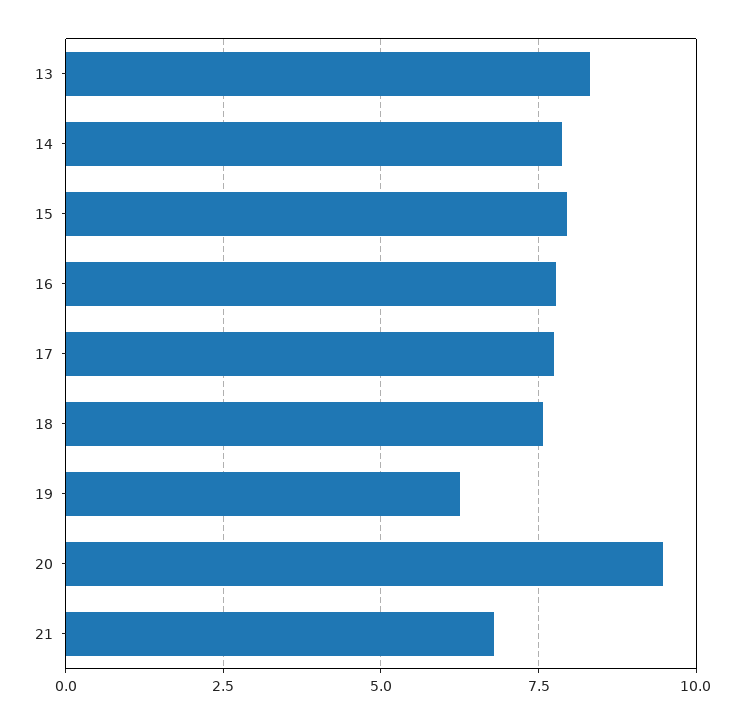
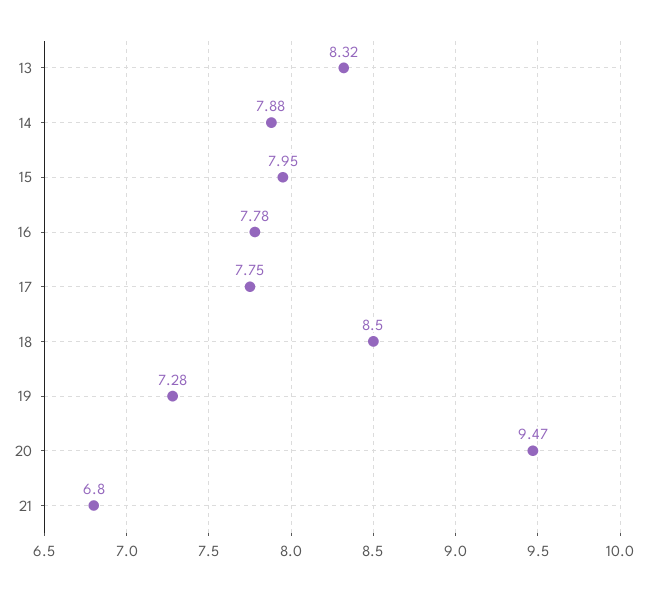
18: 7.5 -> 8.5
19: 6.25 -> 7.28

